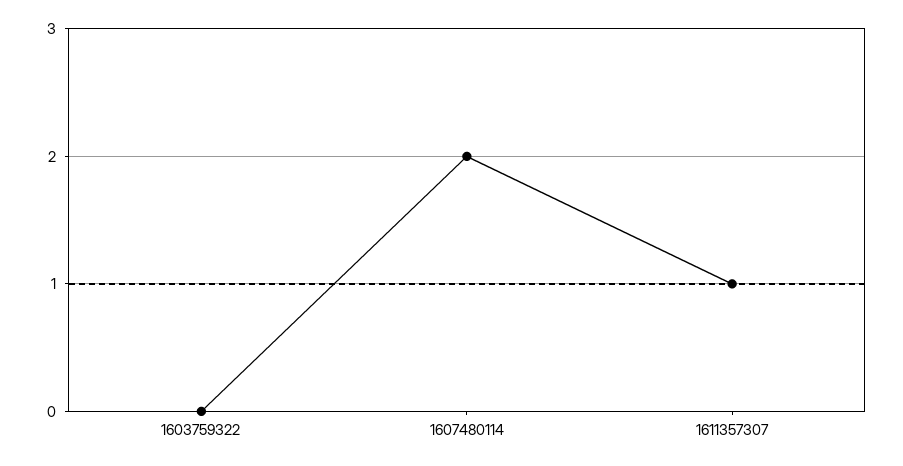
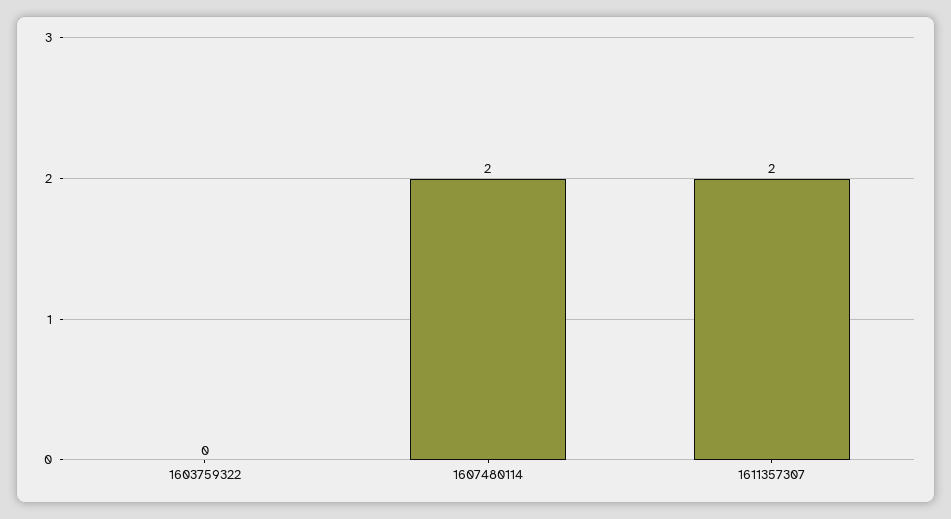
1611357307: 1 -> 2

